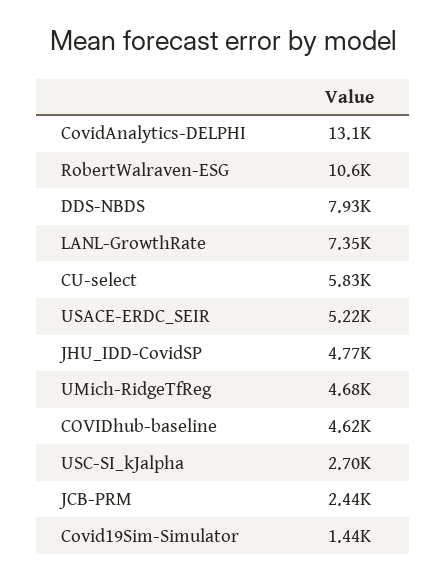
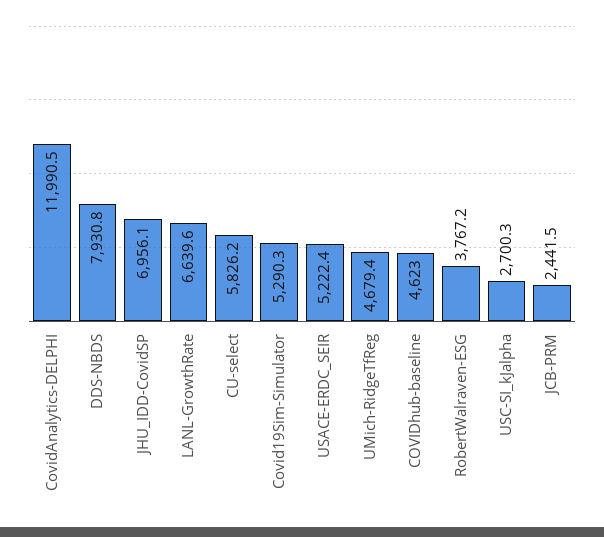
CovidAnalytics-DELPHI: 13100 -> 11990.5
RobertWalraven-ESG: 10600 -> 3767.2
LANL-GrowthRate: 7350 -> 6639.6
JHU_IDD-CovidSP: 4770 -> 6956.1
Covid19Sim-Simulator: 1440 -> 5290.3

